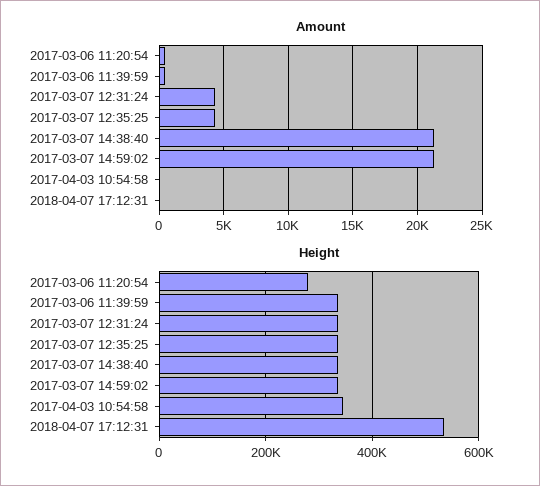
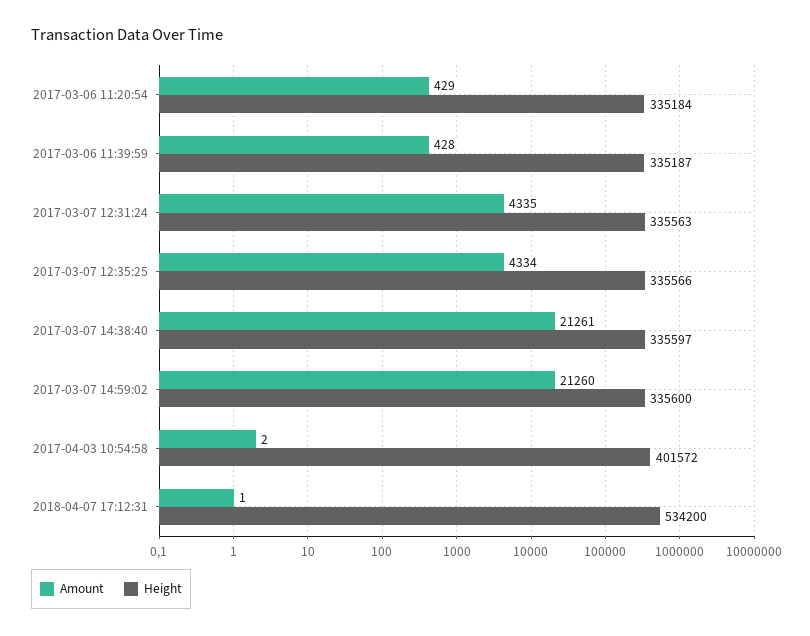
Height, 2017-03-06 11:20:54: 280000 -> 335184
Height, 2017-04-03 10:54:58: 340000 -> 401572

